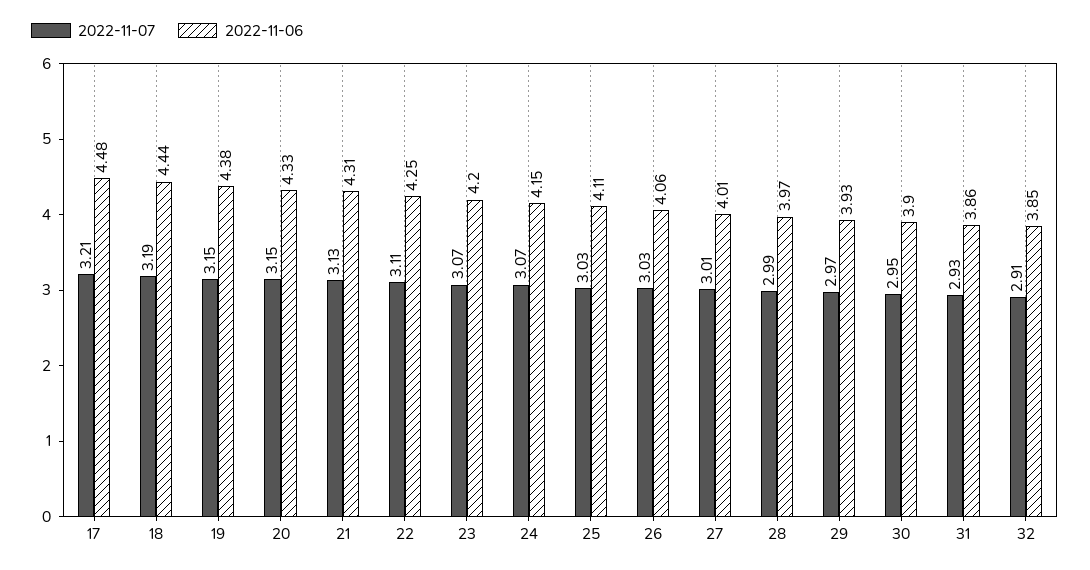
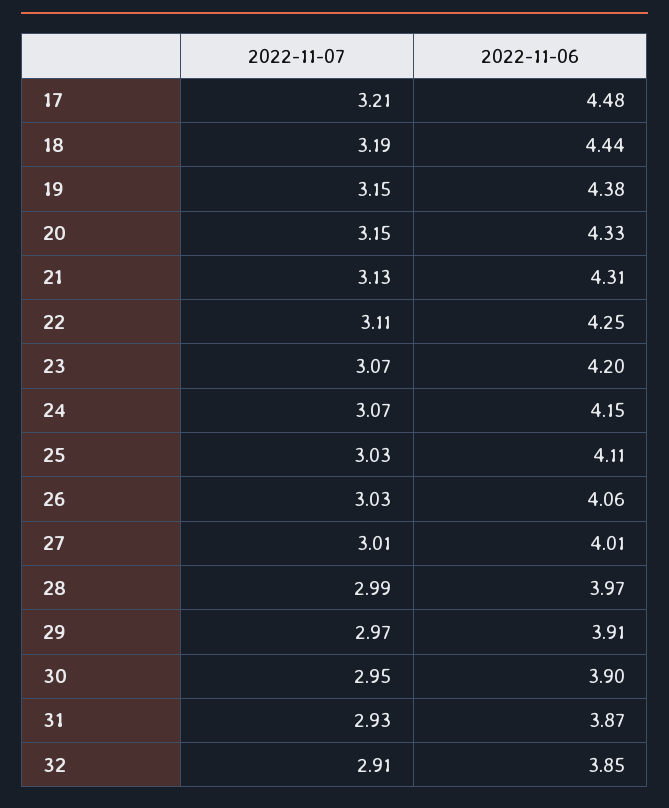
2022-11-06, 29: 3.93 -> 3.91
2022-11-06, 31: 3.86 -> 3.87

